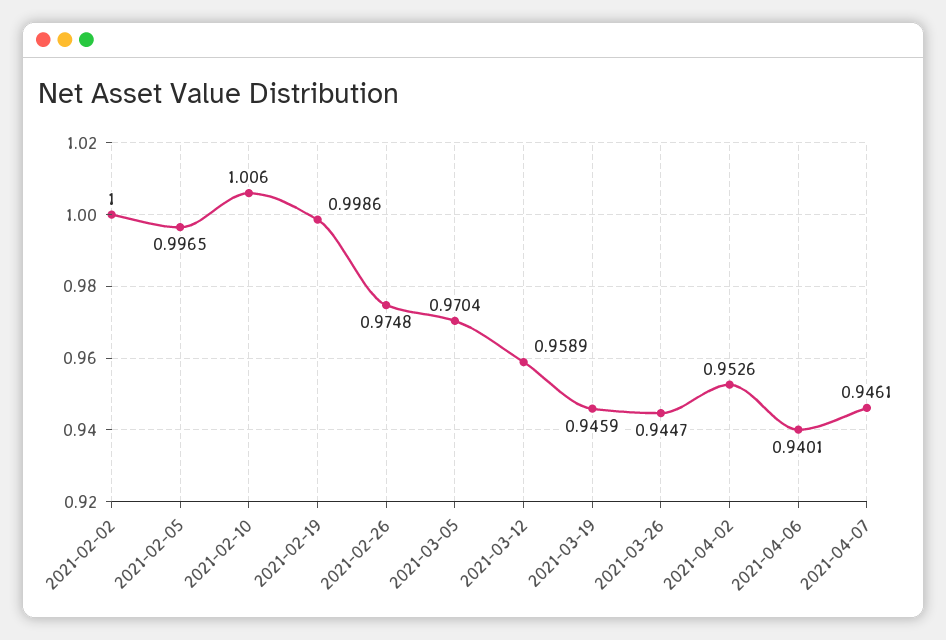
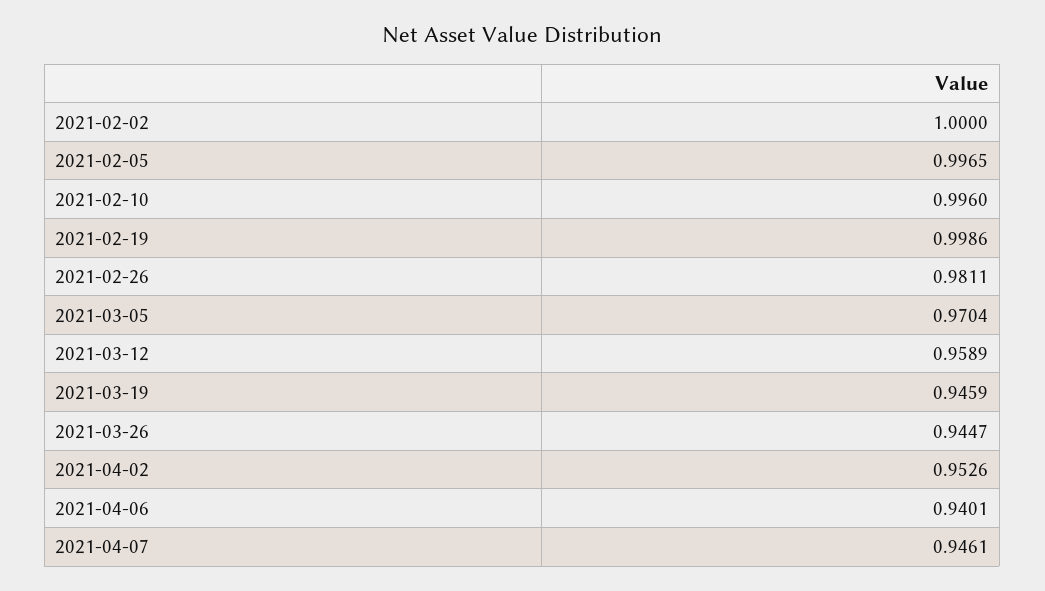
2021-02-10: 1.006 -> 0.996
2021-02-26: 0.9748 -> 0.9811

